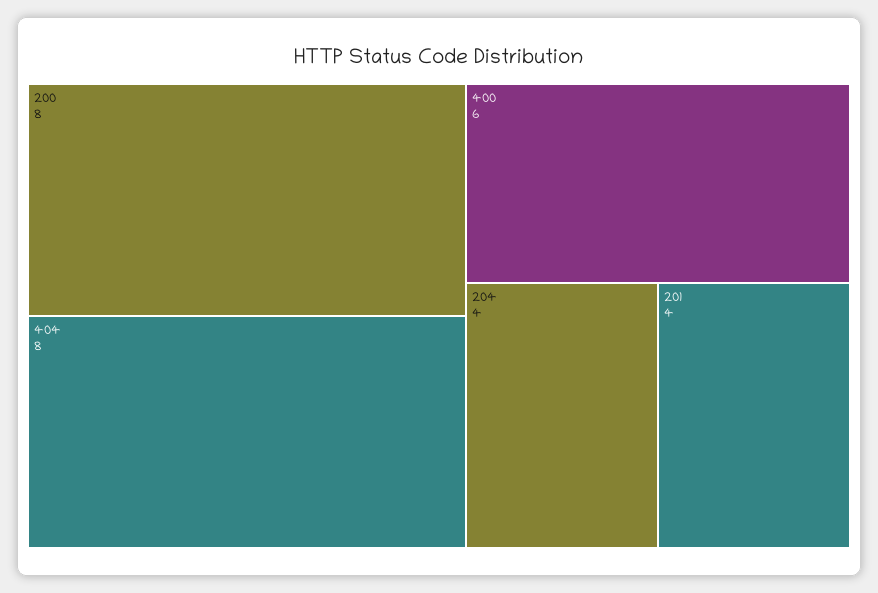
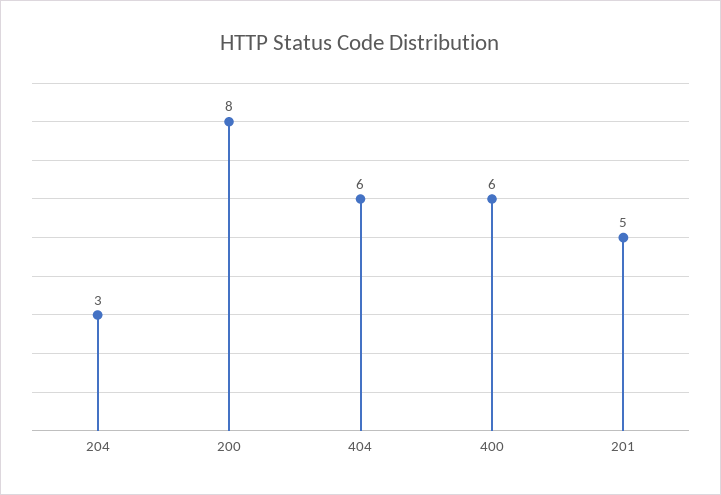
404: 8 -> 6
204: 4 -> 3
201: 4 -> 5

